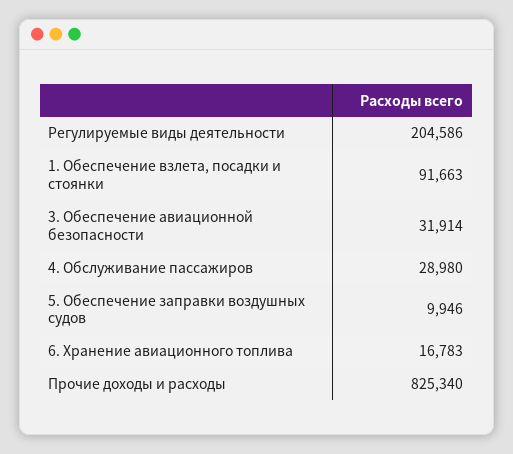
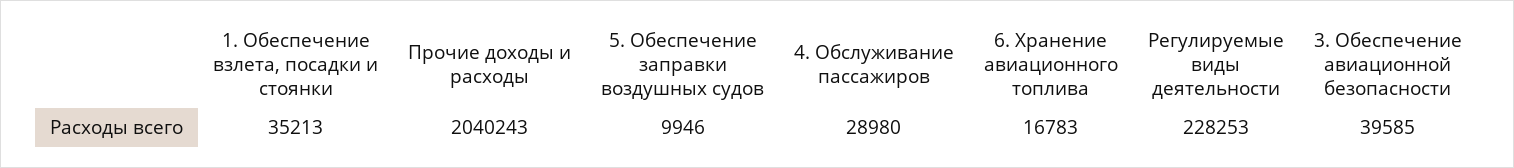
Регулируемые виды деятельности: 204586 -> 228253
1. Обеспечение взлета, посадки и стоянки: 91663 -> 35213
3. Обеспечение авиационной безопасности: 31914 -> 39585
Прочие доходы и расходы: 825340 -> 2040243

